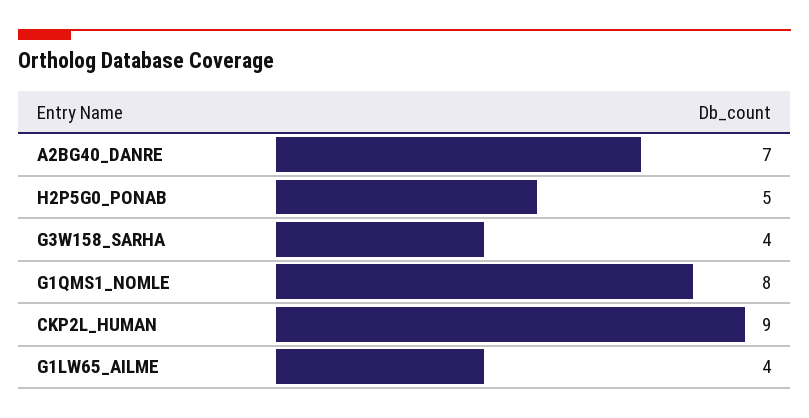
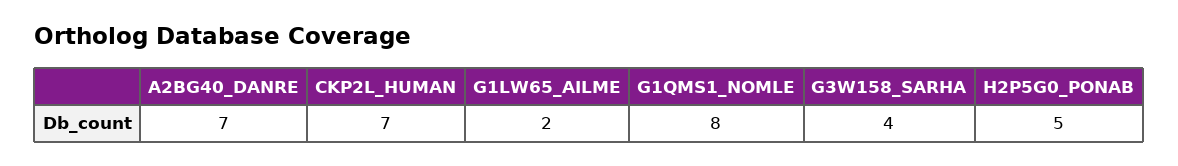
CKP2L_HUMAN: 9 -> 7
G1LW65_AILME: 4 -> 2

